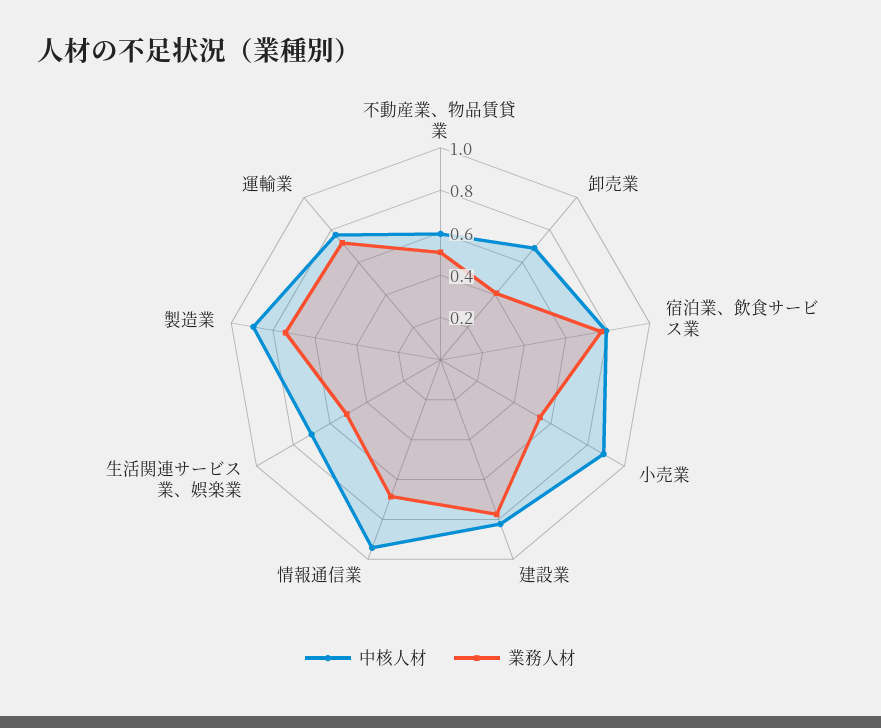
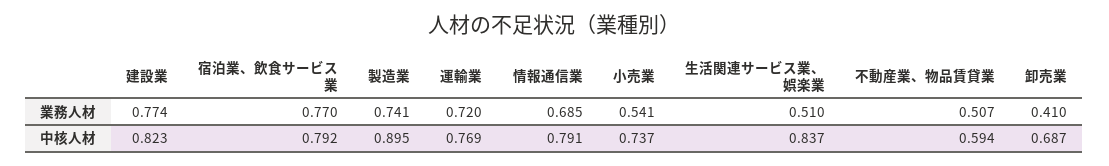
中核人材, 小売業: 0.9 -> 0.737
中核人材, 情報通信業: 0.95 -> 0.791
中核人材, 生活関連サービス業、娯楽業: 0.7 -> 0.837

